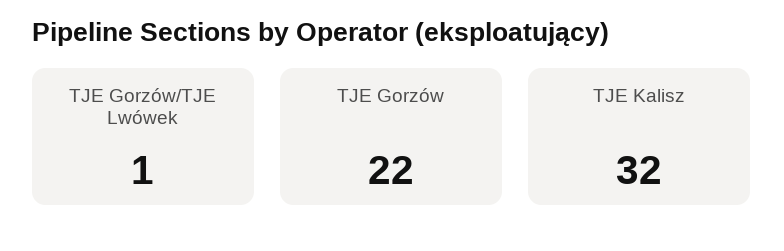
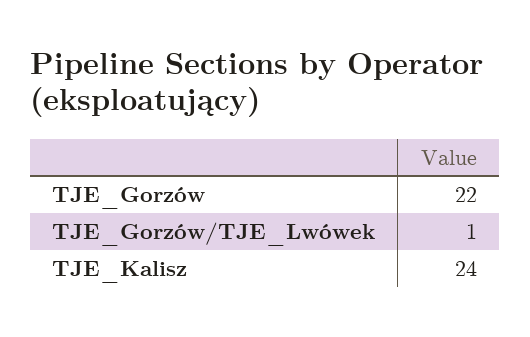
TJE Kalisz: 32 -> 24

